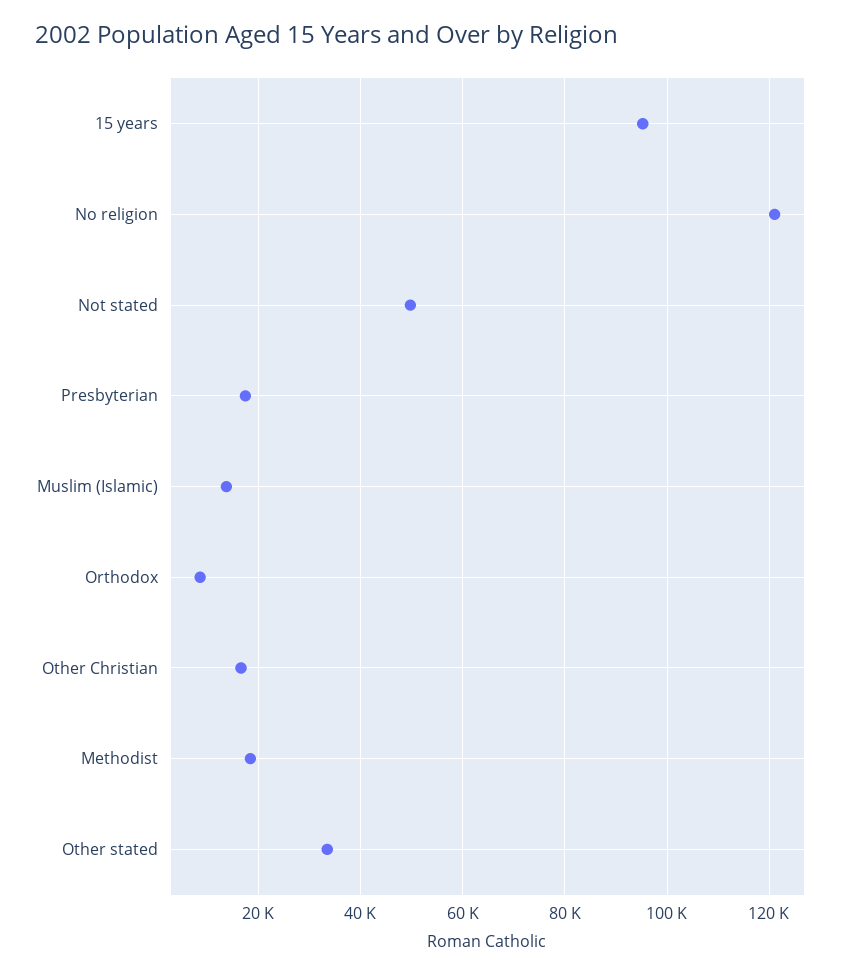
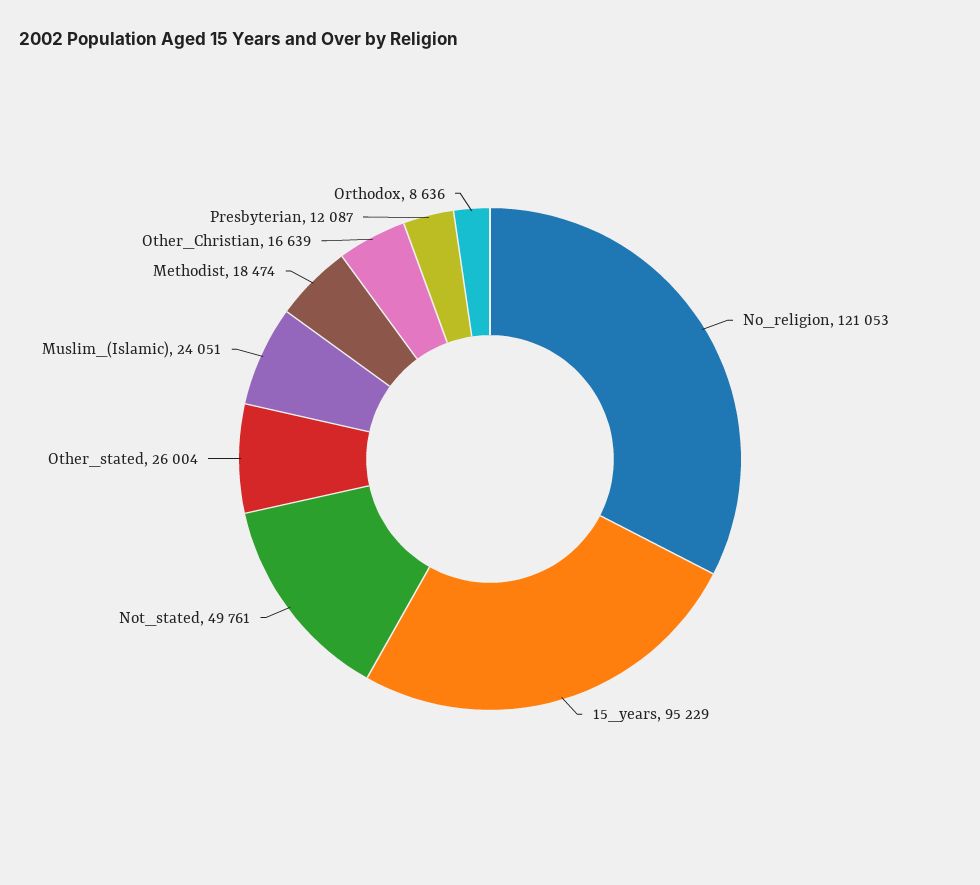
Presbyterian: 18000 -> 12087
Muslim (Islamic): 14000 -> 24051
Other stated: 34000 -> 26004

